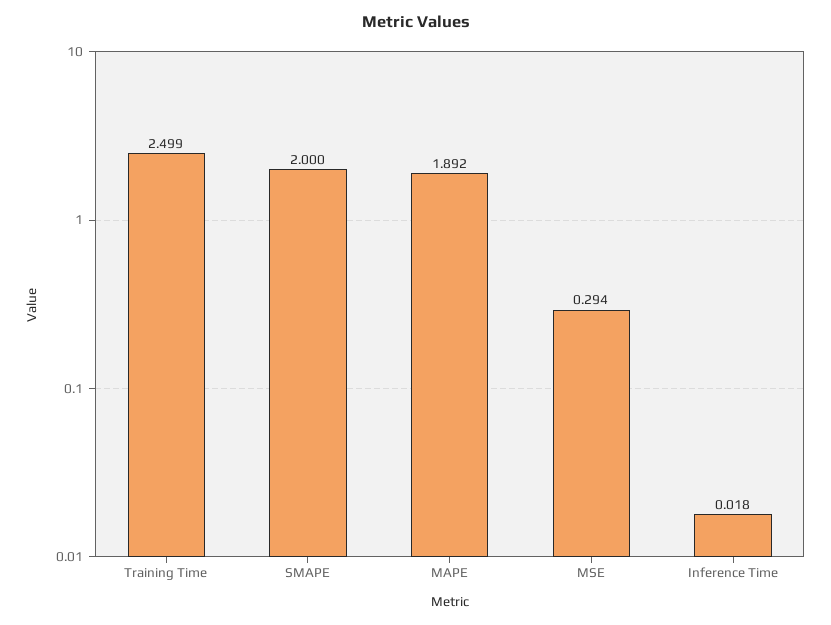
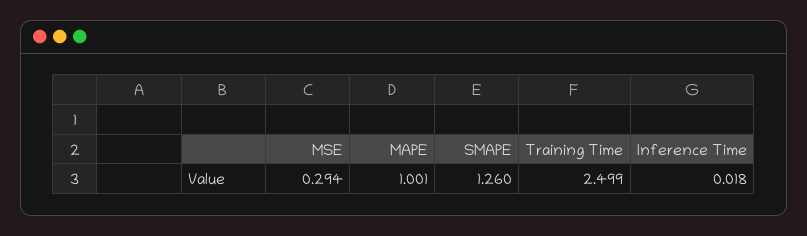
SMAPE: 2 -> 1.26
MAPE: 1.892 -> 1.001

